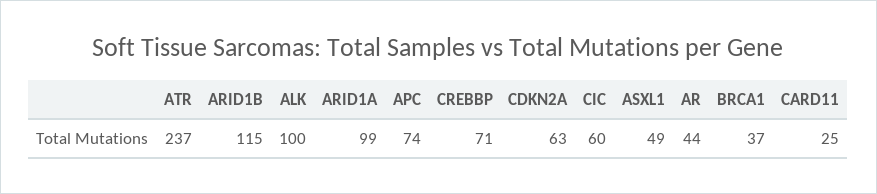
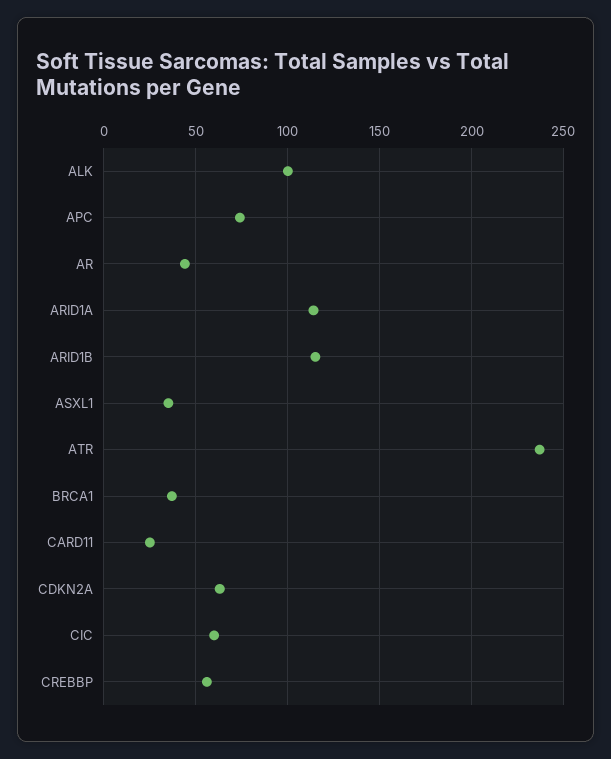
ARID1A: 99 -> 115
CREBBP: 71 -> 55
ASXL1: 49 -> 35

